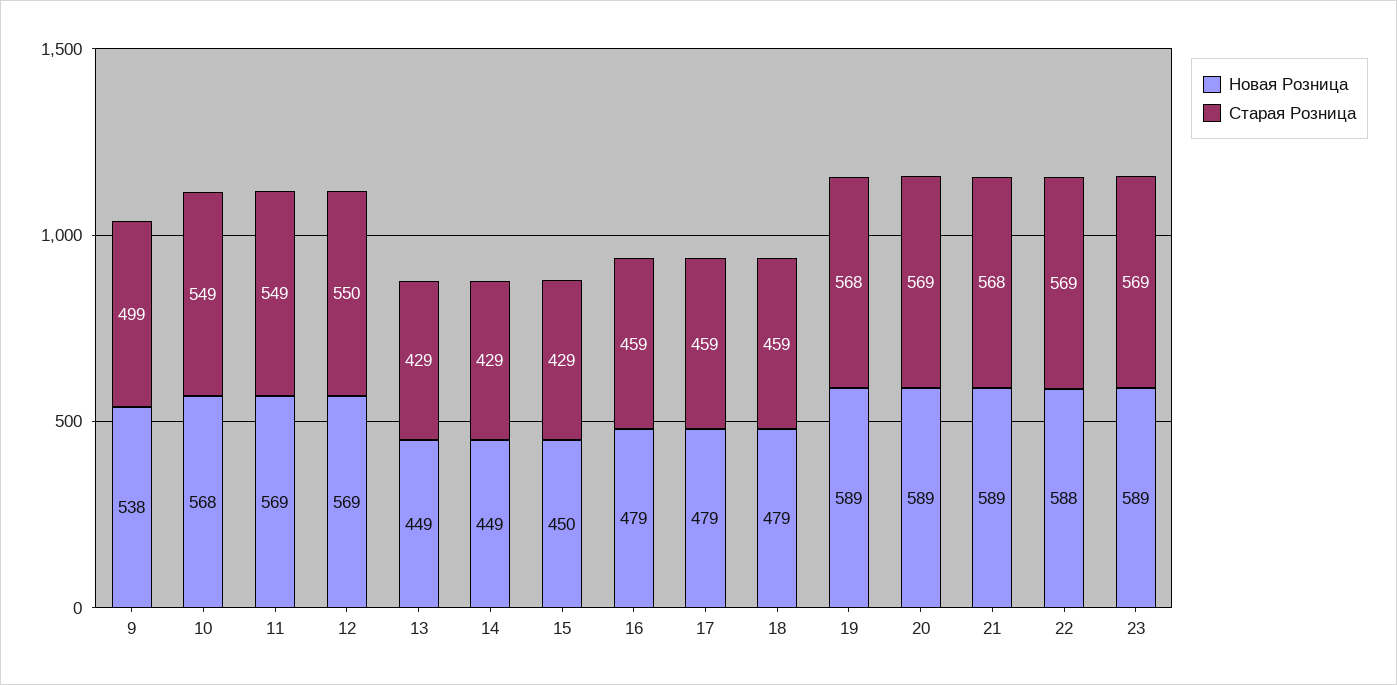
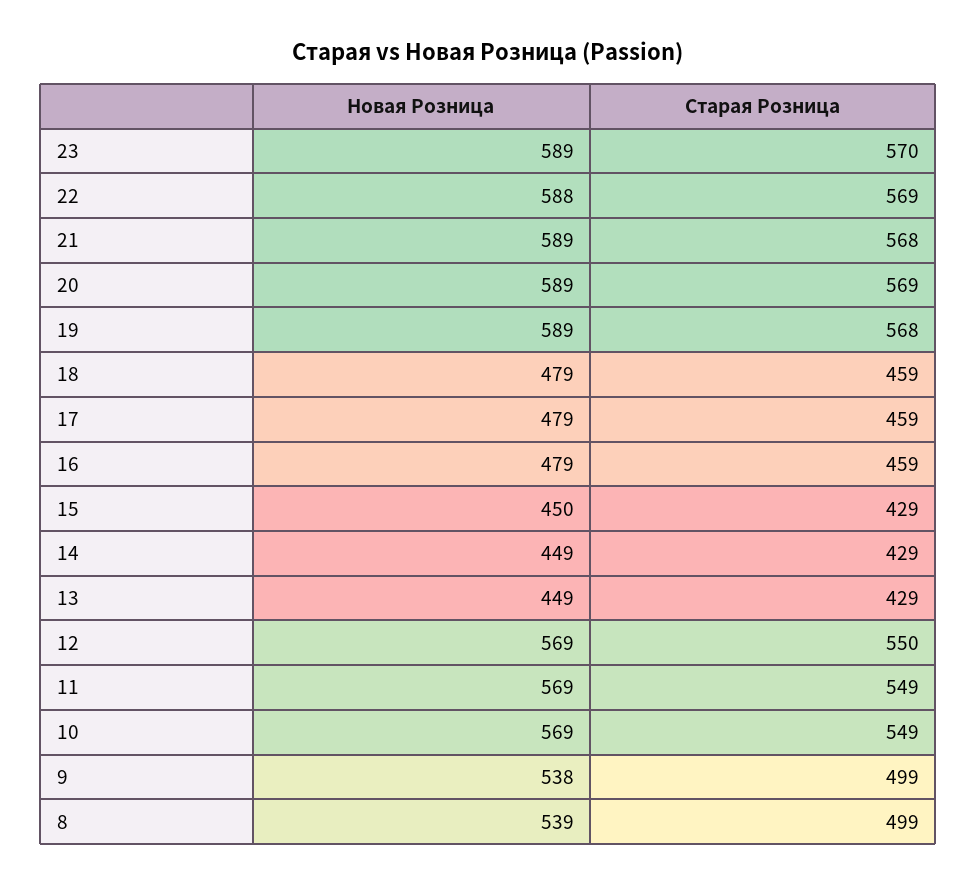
Новая Розница, 10: 568 -> 569
Старая Розница, 23: 569 -> 570
Новая Розница, 8: none -> 539
Старая Розница, 8: none -> 499

